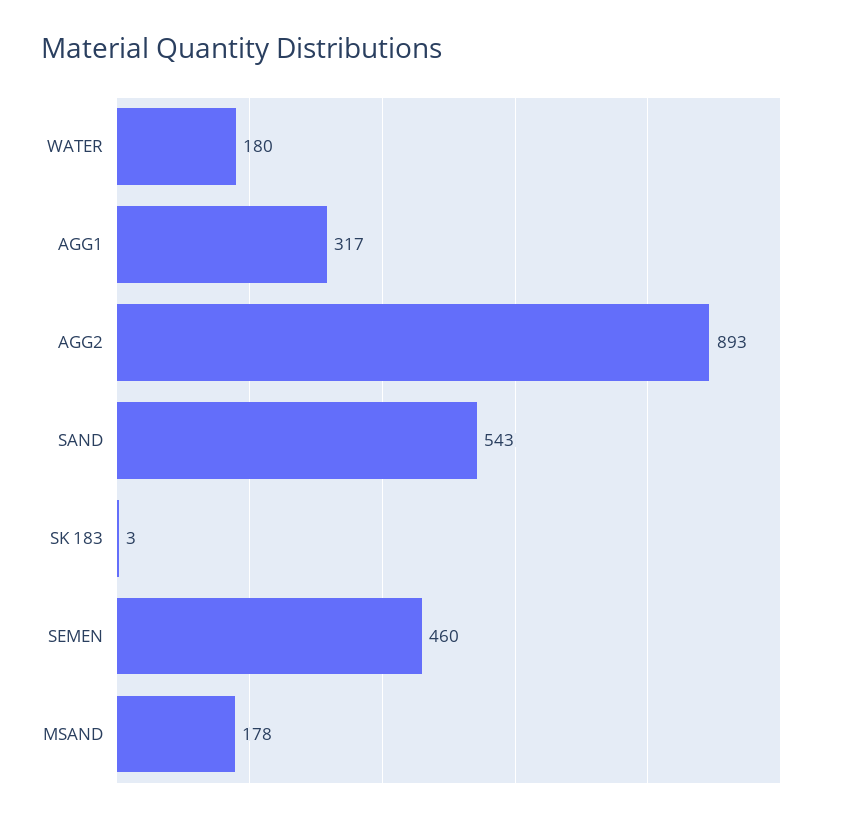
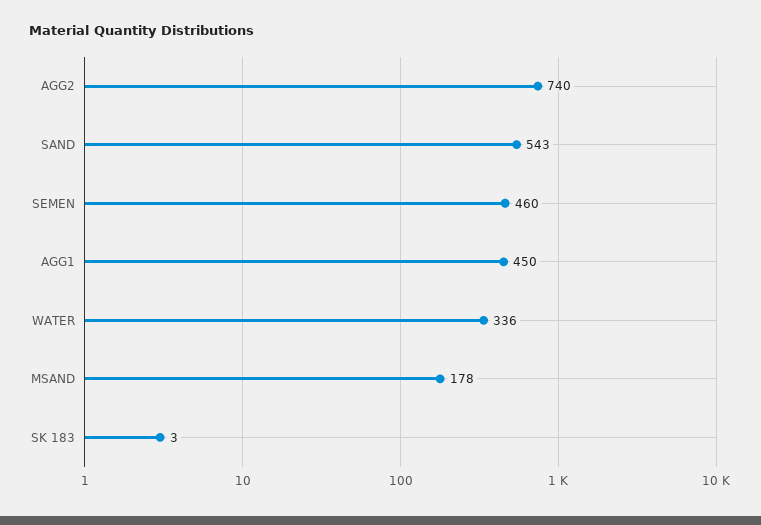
WATER: 180 -> 336
AGG1: 317 -> 450
AGG2: 893 -> 740

